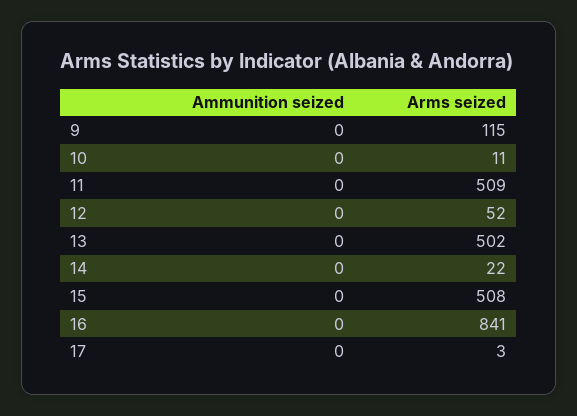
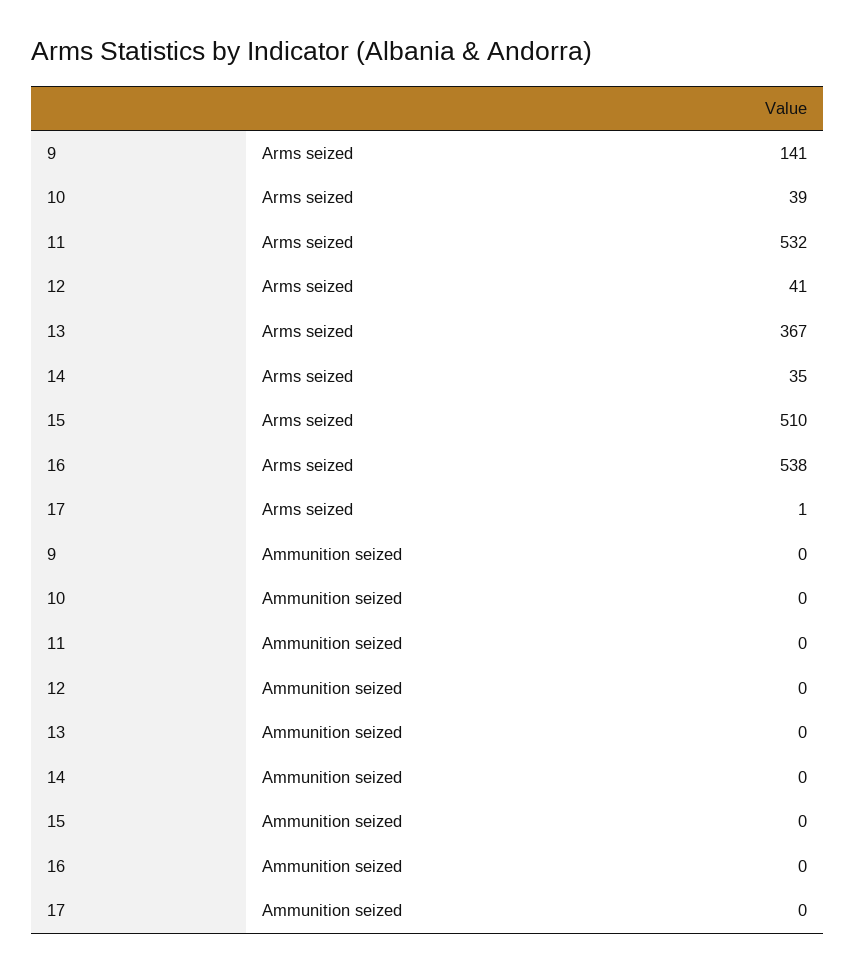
Arms seized, 9: 115 -> 141
Arms seized, 10: 11 -> 39
Arms seized, 11: 509 -> 532
Arms seized, 12: 52 -> 41
Arms seized, 13: 502 -> 367
Arms seized, 14: 22 -> 35
Arms seized, 15: 508 -> 510
Arms seized, 16: 841 -> 538
Arms seized, 17: 3 -> 1

